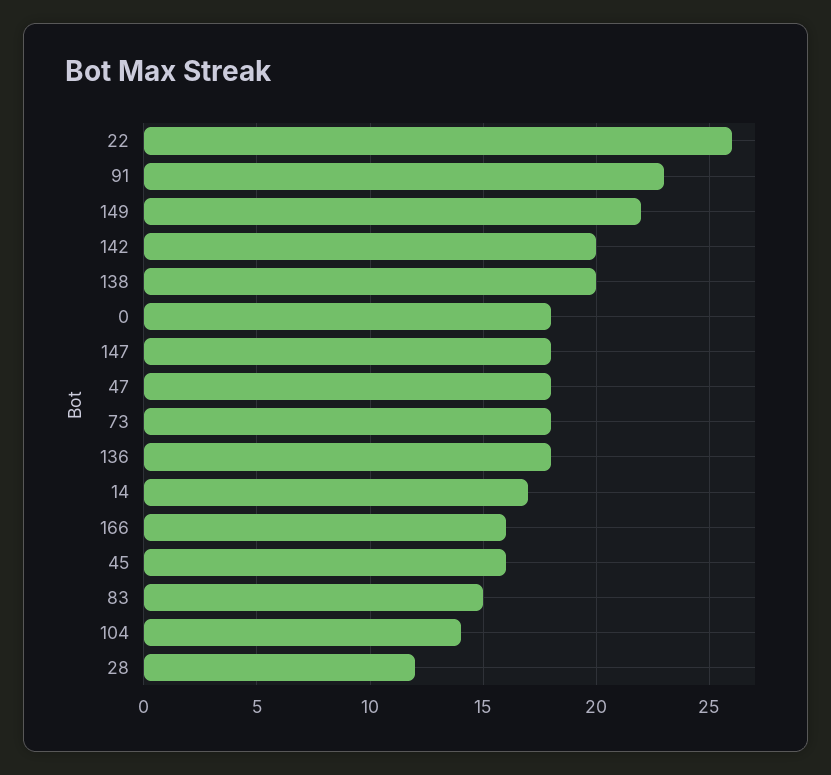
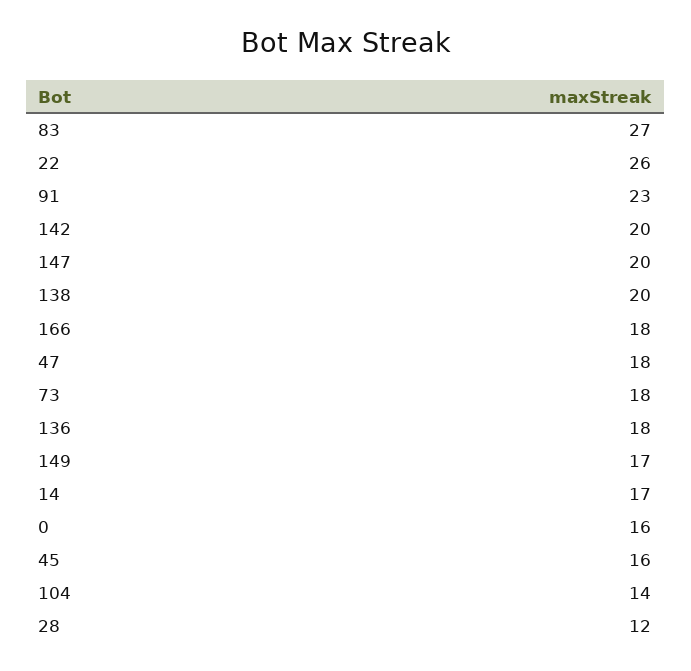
149: 22 -> 17
0: 18 -> 16
147: 18 -> 20
166: 16 -> 18
83: 15 -> 27

